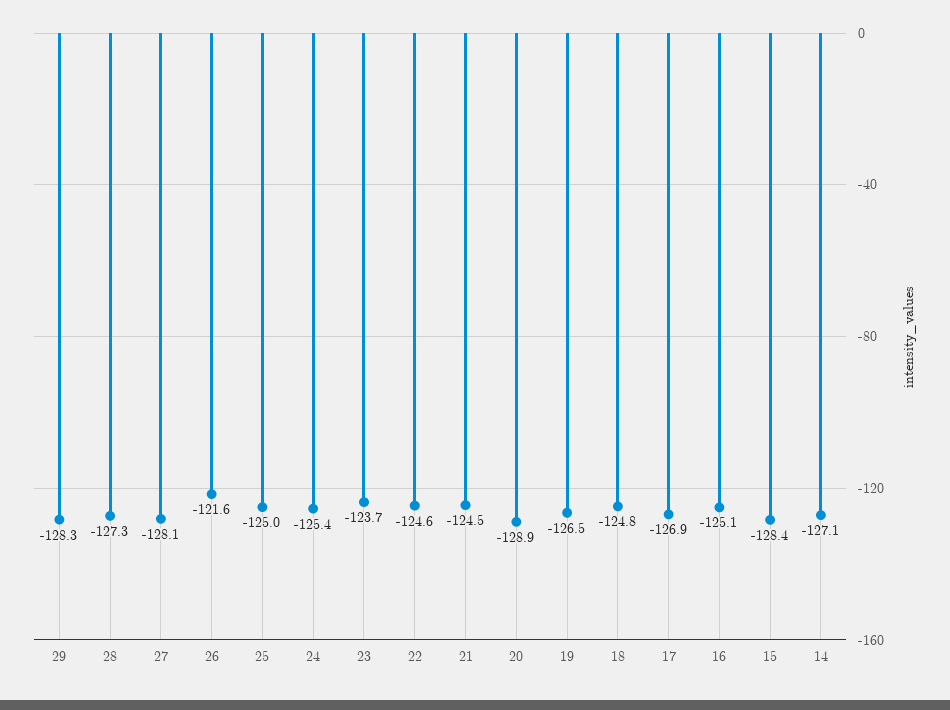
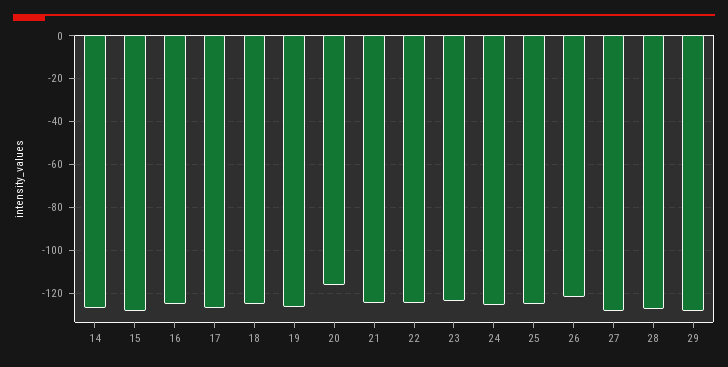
20: -128.9 -> -115

